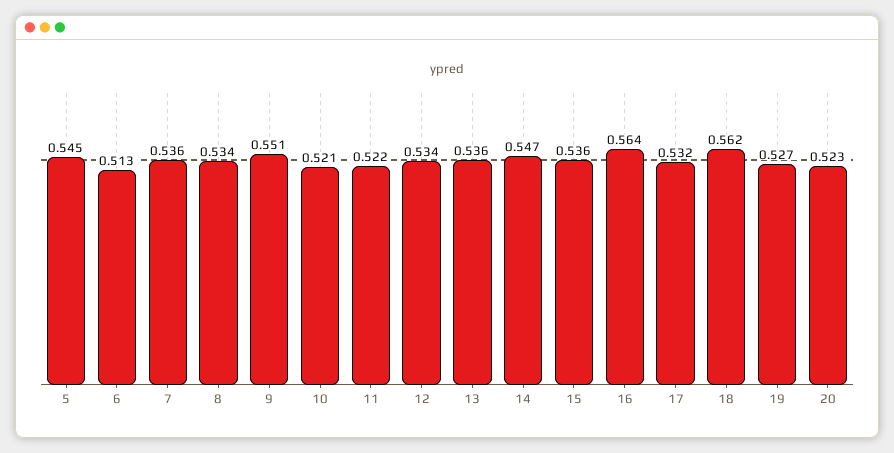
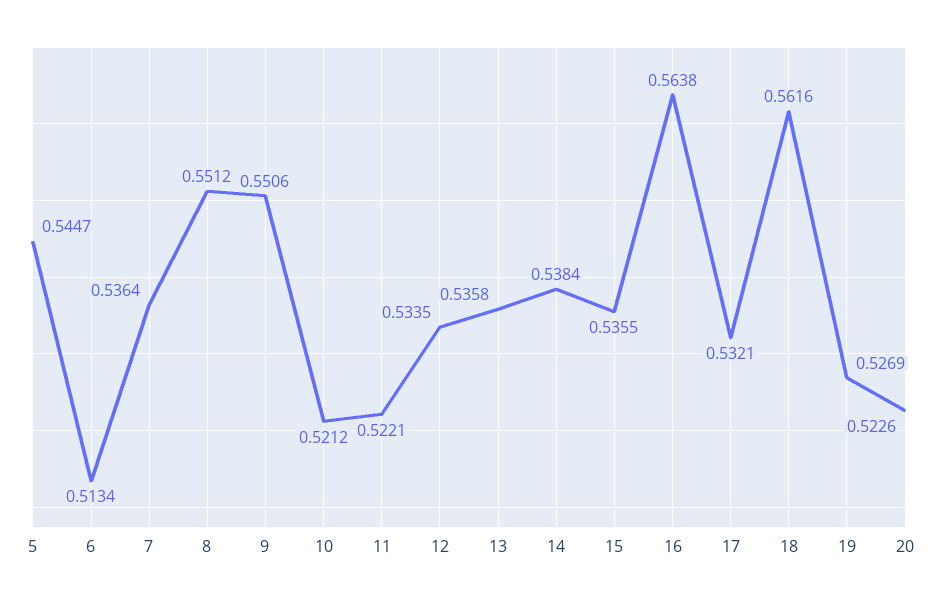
8: 0.534 -> 0.5512
14: 0.547 -> 0.5384

